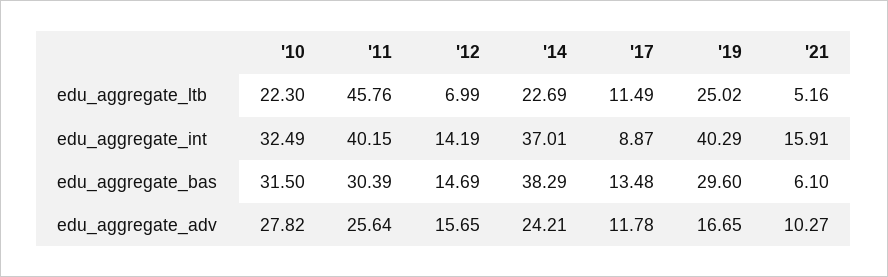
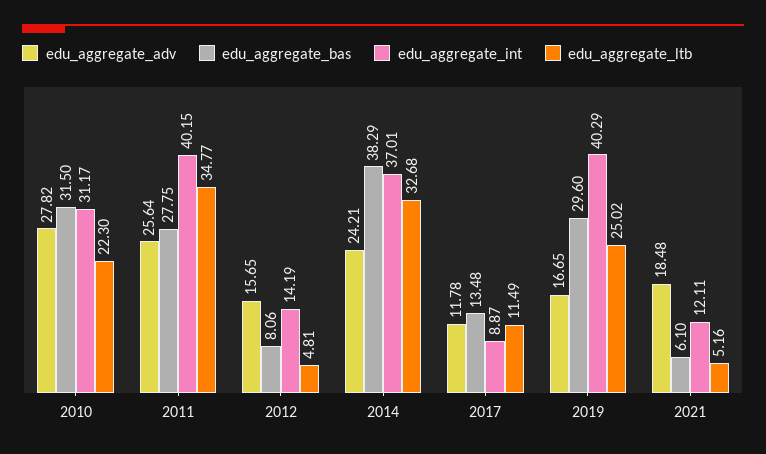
edu_aggregate_ltb, '11: 45.76 -> 34.77
edu_aggregate_ltb, '12: 6.99 -> 4.81
edu_aggregate_ltb, '14: 22.69 -> 32.68
edu_aggregate_int, '10: 32.49 -> 31.17
edu_aggregate_int, '21: 15.91 -> 12.11
edu_aggregate_bas, '11: 30.39 -> 27.75
edu_aggregate_bas, '12: 14.69 -> 8.06
edu_aggregate_adv, '21: 10.27 -> 18.48

